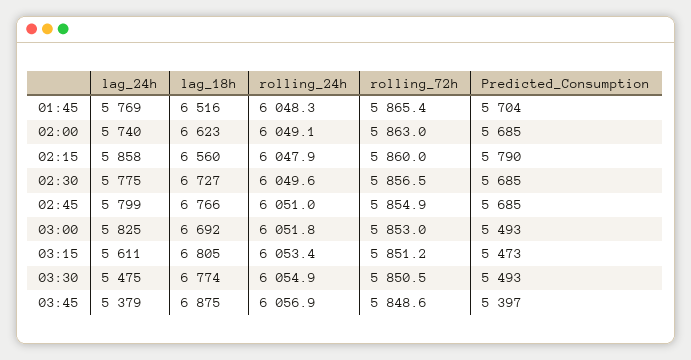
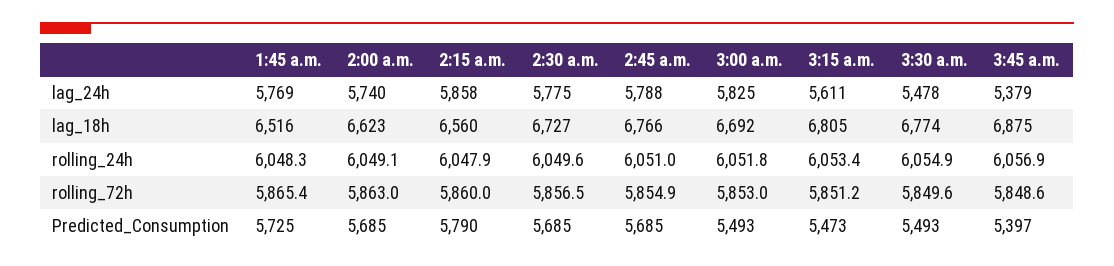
Predicted_Consumption, 01:45: 5704 -> 5725
lag_24h, 02:45: 5799 -> 5788
lag_24h, 03:30: 5475 -> 5478
rolling_72h, 03:30: 5850.5 -> 5849.6

